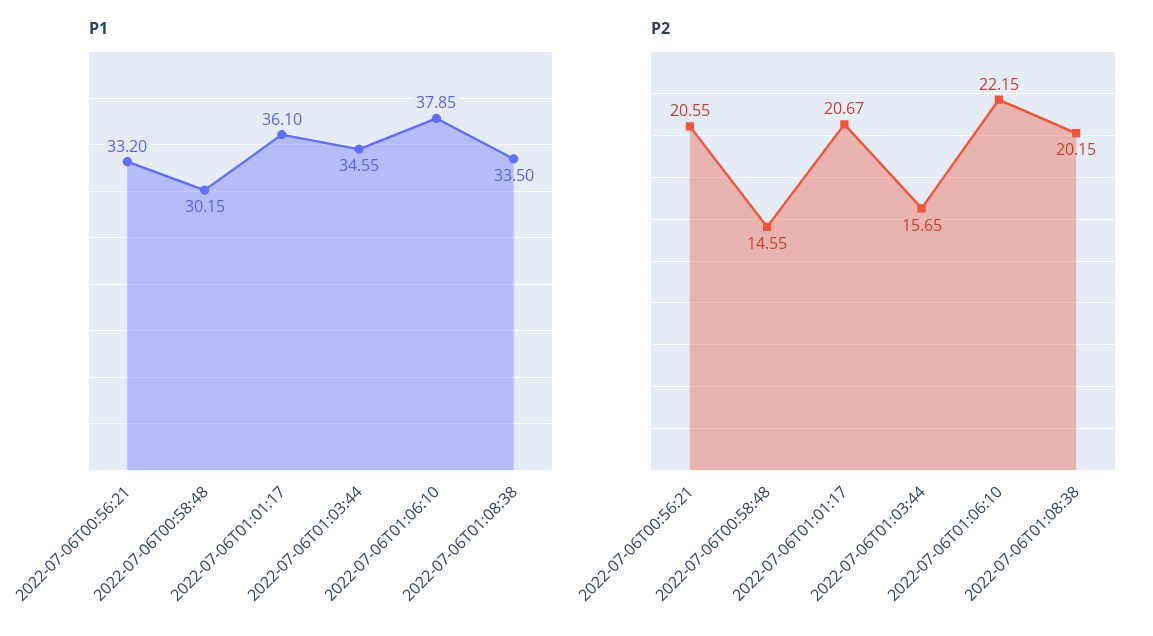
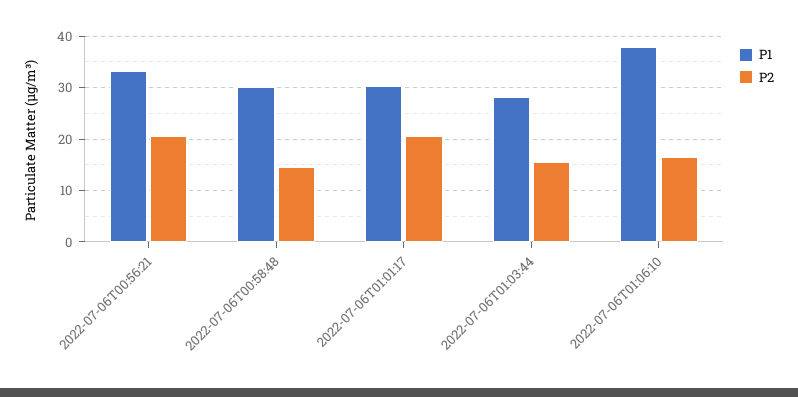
P1, 2022-07-06T01:01:17: 36.1 -> 30
P1, 2022-07-06T01:03:44: 34.55 -> 28
P1, 2022-07-06T01:08:38: 33.5 -> none
P2, 2022-07-06T01:06:10: 22.15 -> 16
P2, 2022-07-06T01:08:38: 20.15 -> none

